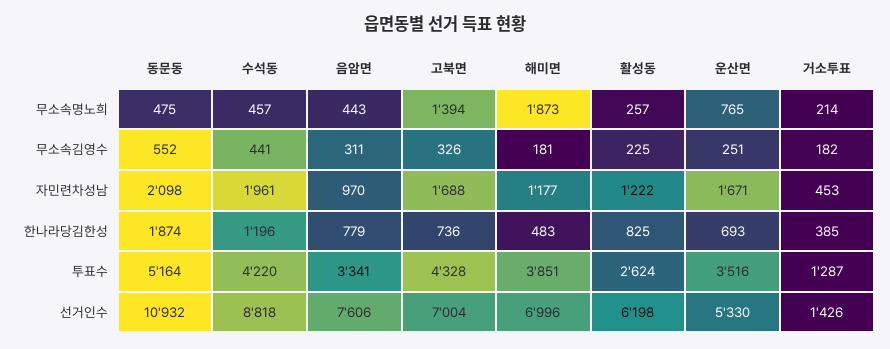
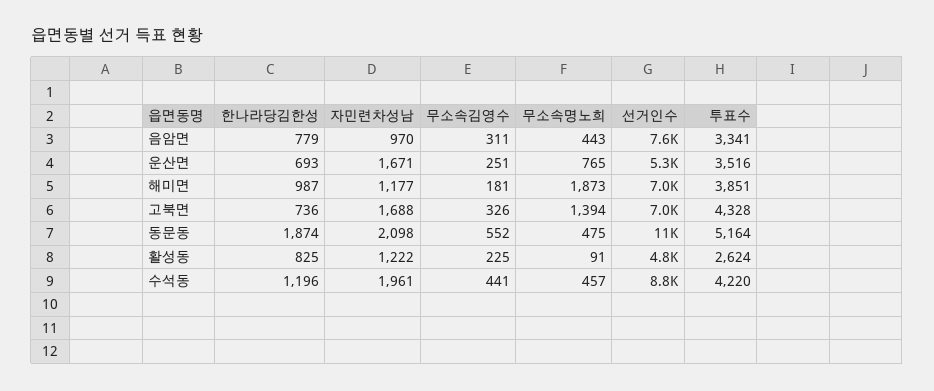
활성동, 무소속명노희: 257 -> 91
거소투표, 무소속명노희: 214 -> none
거소투표, 무소속김영수: 182 -> none
거소투표, 자민련차성남: 453 -> none
해미면, 한나라당김한성: 483 -> 987
거소투표, 한나라당김한성: 385 -> none
거소투표, 투표수: 1287 -> none
활성동, 선거인수: 6198 -> 4800
거소투표, 선거인수: 1426 -> none

